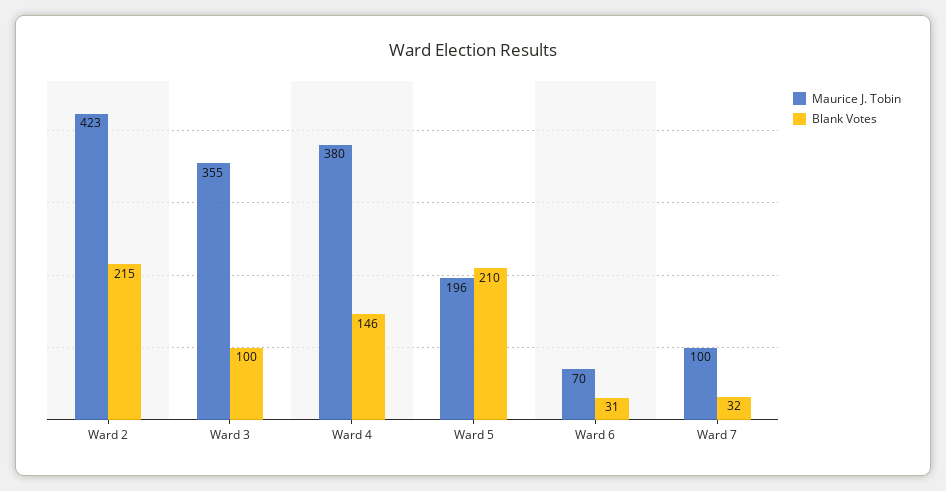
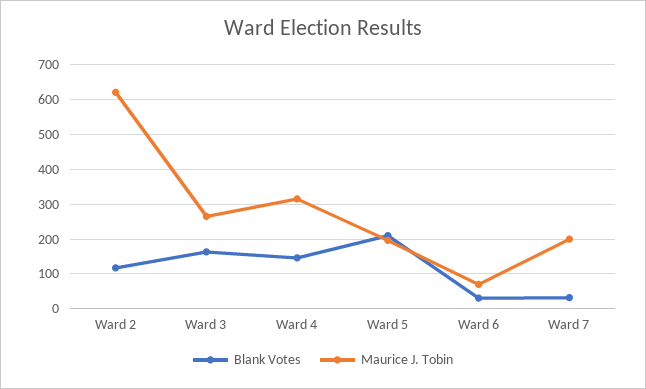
Maurice J. Tobin, Ward 2: 423 -> 620
Blank Votes, Ward 2: 215 -> 120
Maurice J. Tobin, Ward 3: 355 -> 260
Blank Votes, Ward 3: 100 -> 160
Maurice J. Tobin, Ward 4: 380 -> 320
Maurice J. Tobin, Ward 7: 100 -> 200

